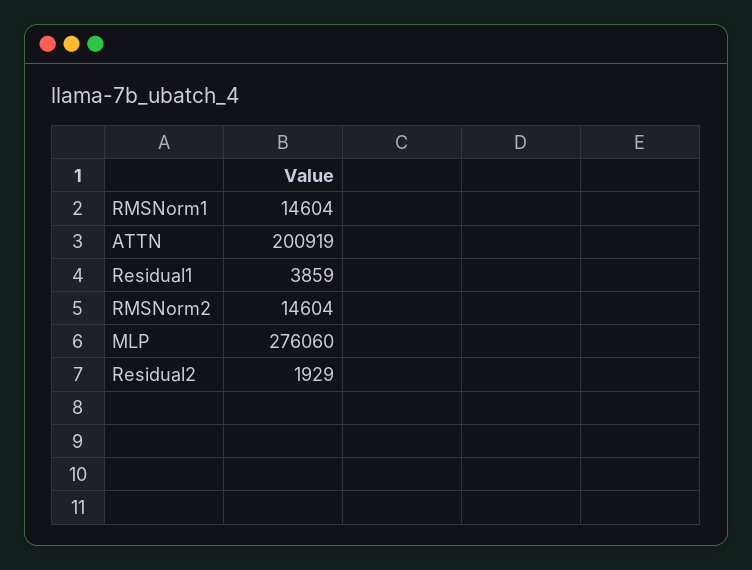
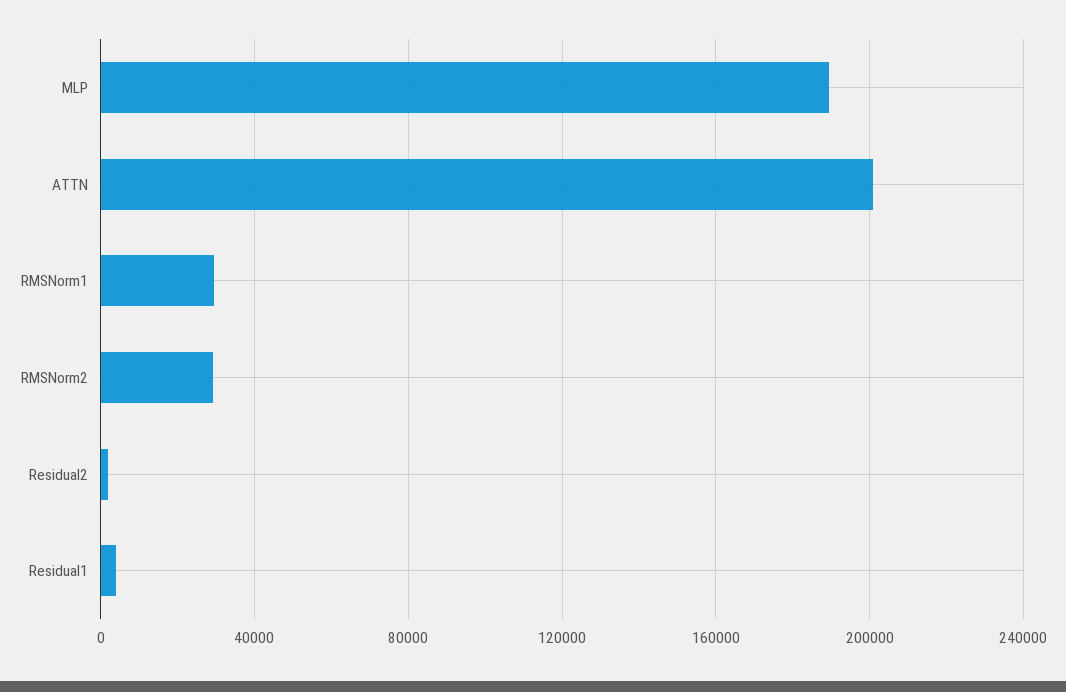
RMSNorm1: 14604 -> 30000
RMSNorm2: 14604 -> 30000
MLP: 276060 -> 190000

